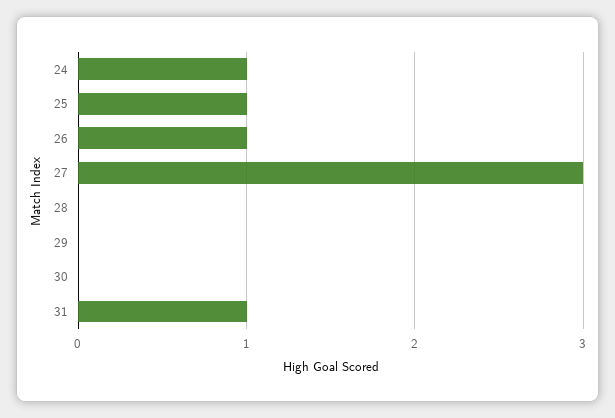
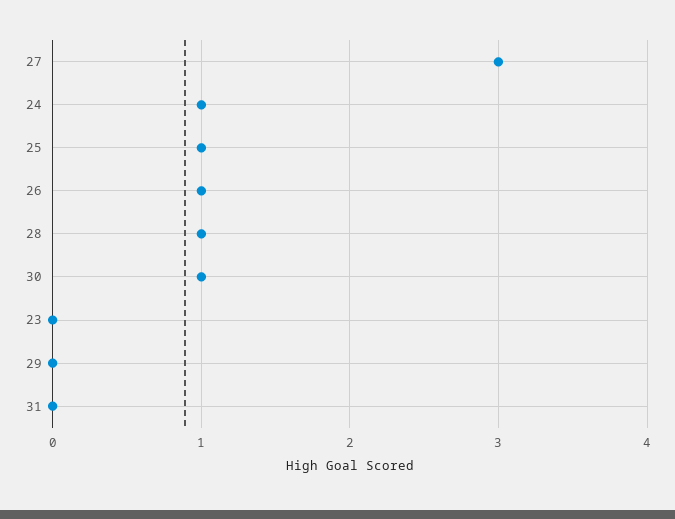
28: 0 -> 1
30: 0 -> 1
31: 1 -> 0
23: none -> 0

